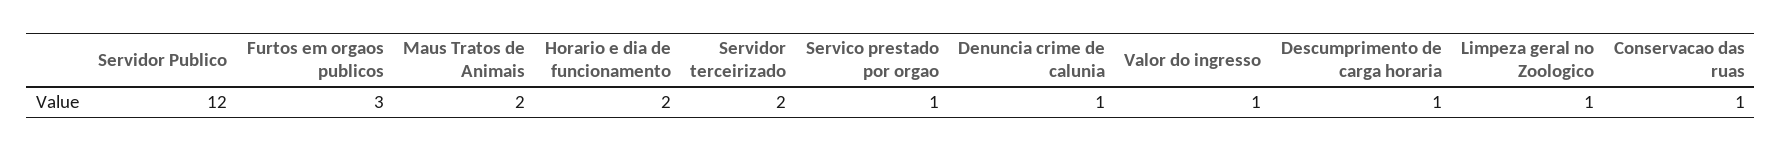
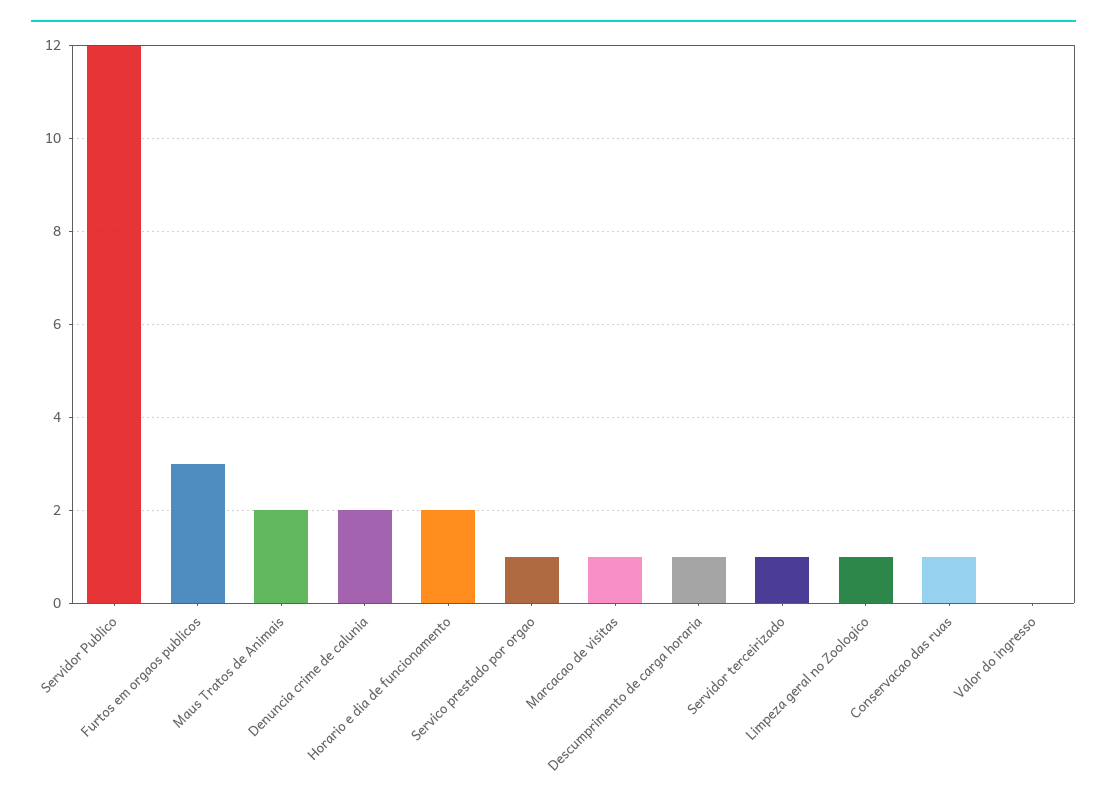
Servidor terceirizado: 2 -> 1
Denuncia crime de calunia: 1 -> 2
Valor do ingresso: 1 -> 0
Marcacao de visitas: none -> 1

